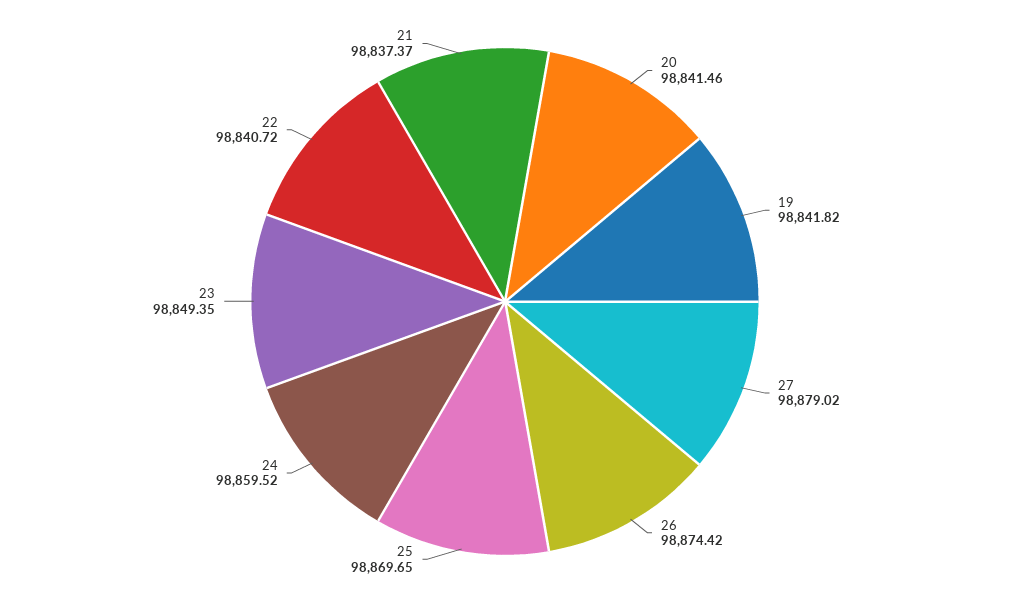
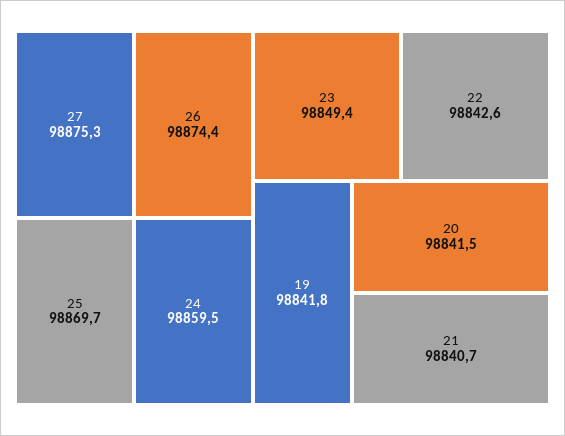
27: 98879.02 -> 98875.3
22: 98840.72 -> 98842.6
21: 98837.37 -> 98840.7

